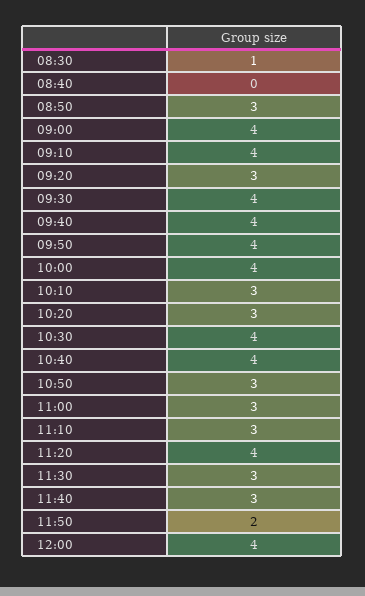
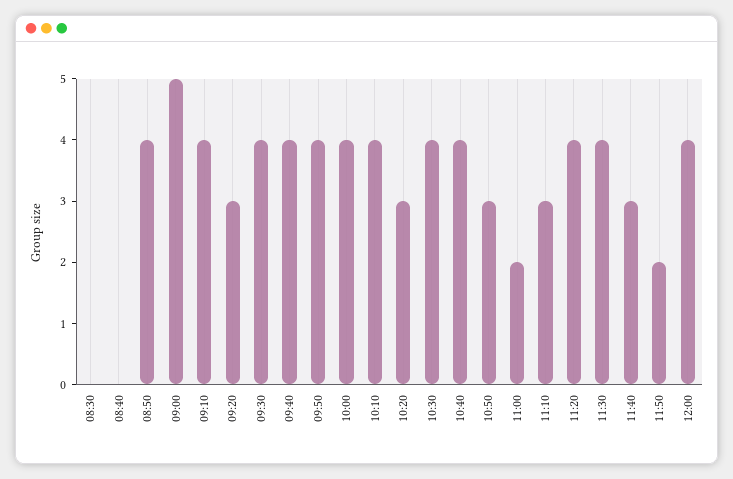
08:30: 1 -> 0
08:50: 3 -> 4
09:00: 4 -> 5
10:10: 3 -> 4
11:00: 3 -> 2
11:30: 3 -> 4

